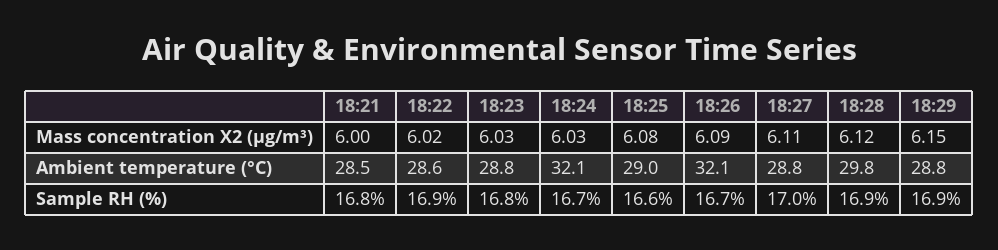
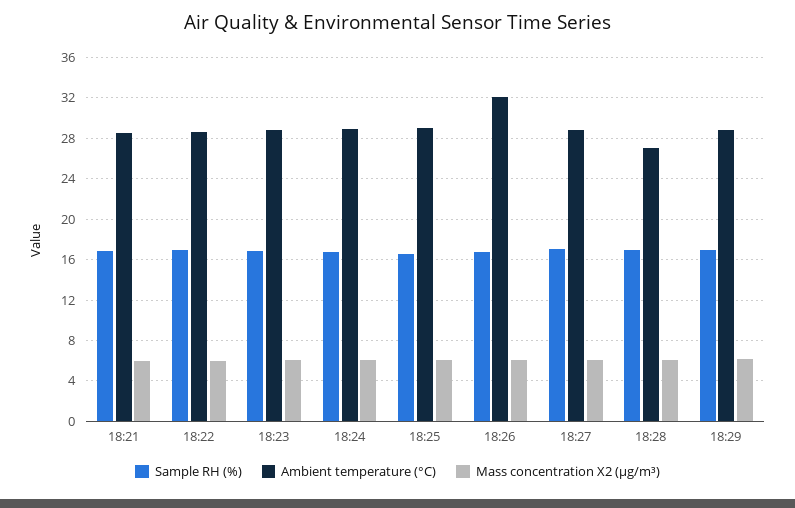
Ambient temperature (°C), 18:24: 32.1 -> 29
Ambient temperature (°C), 18:28: 29.8 -> 27

